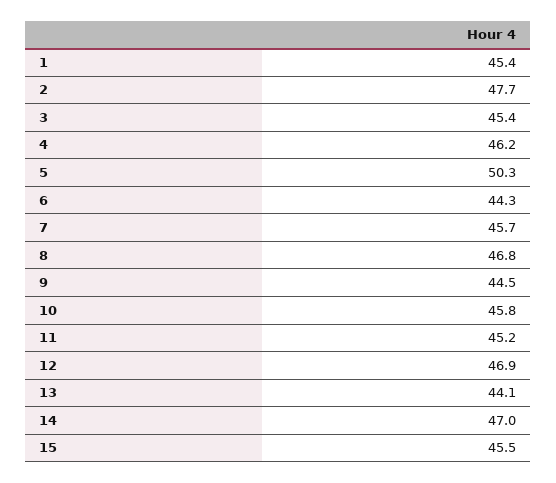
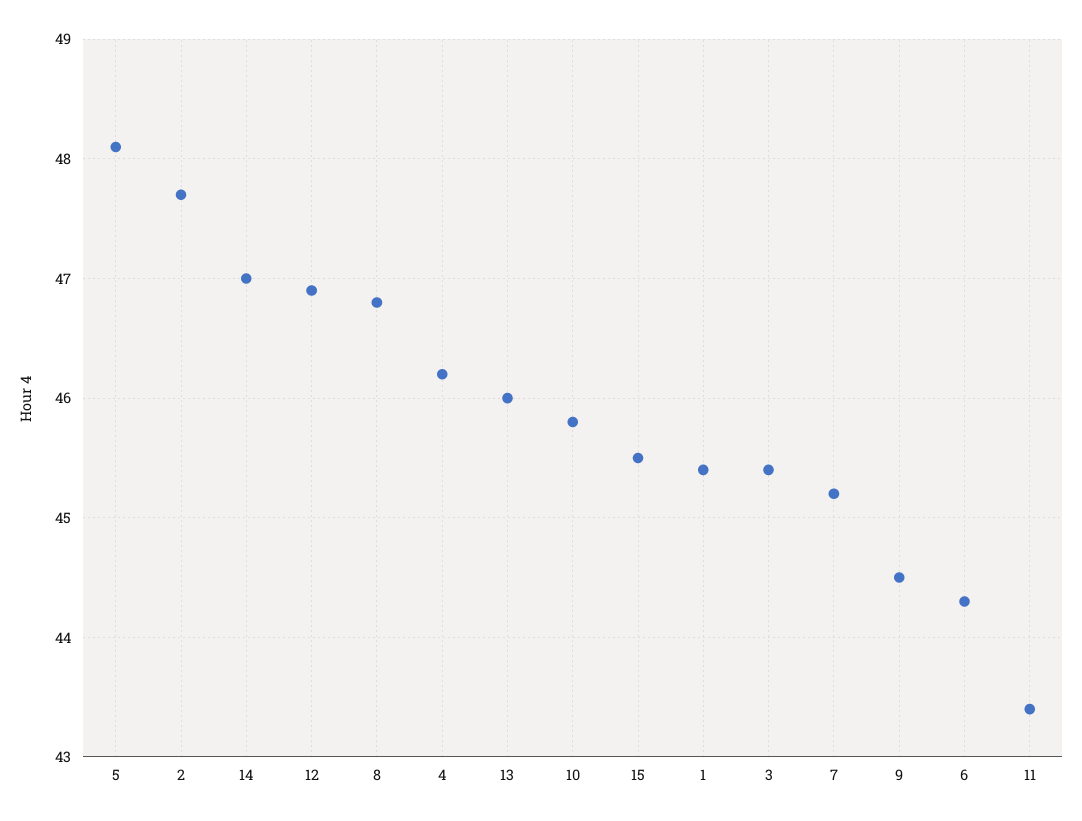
5: 50.3 -> 48.1
7: 45.7 -> 45.2
11: 45.2 -> 43.4
13: 44.1 -> 46

